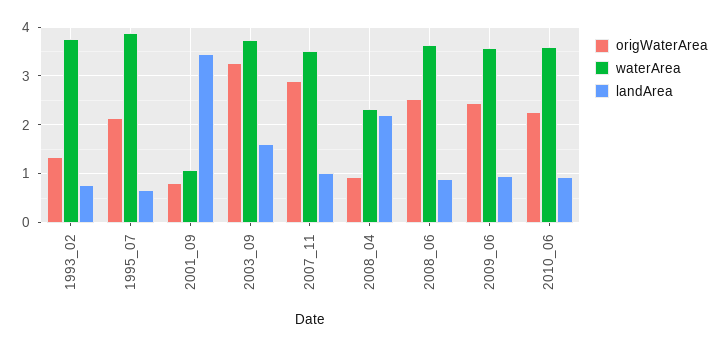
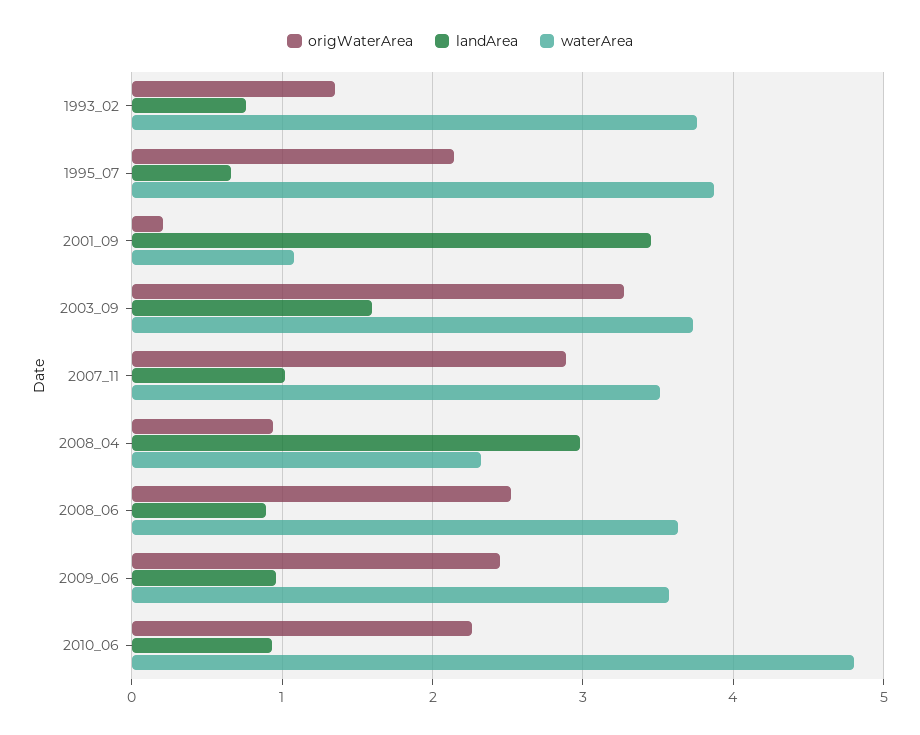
origWaterArea, 2001_09: 0.8 -> 0.2
landArea, 2008_04: 2.2 -> 3
waterArea, 2010_06: 3.6 -> 4.8

